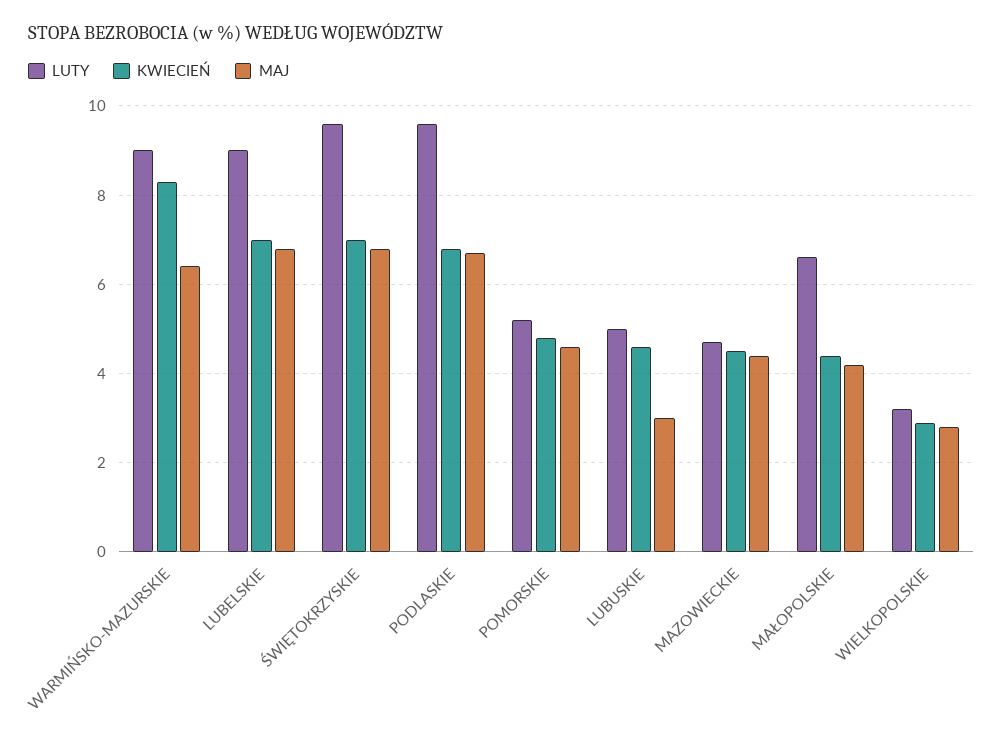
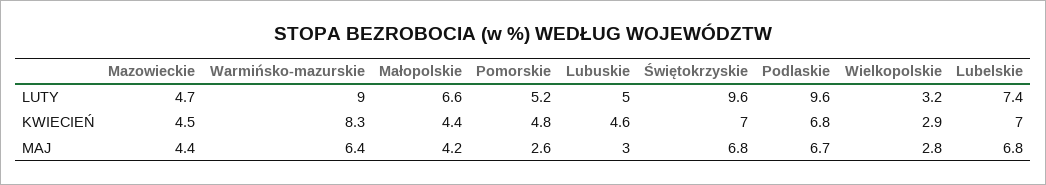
LUTY, LUBELSKIE: 9 -> 7.4
MAJ, POMORSKIE: 4.5 -> 2.6

